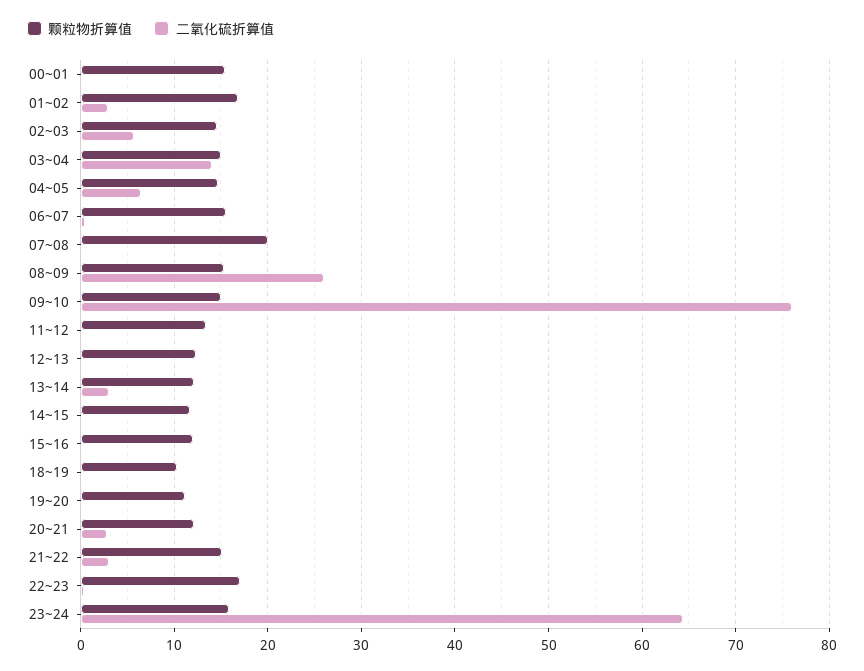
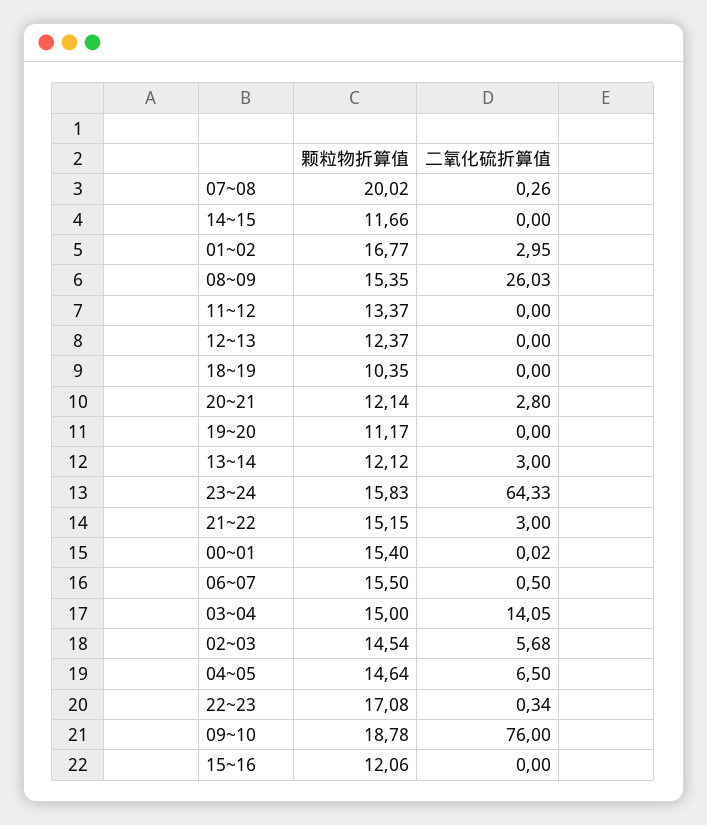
颗粒物折算值, 09~10: 15 -> 18.78

